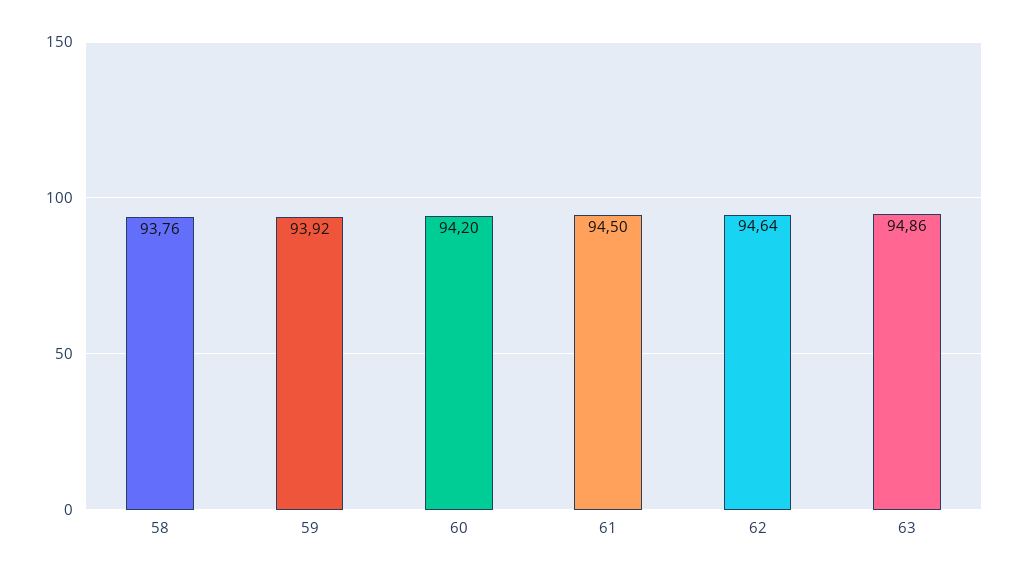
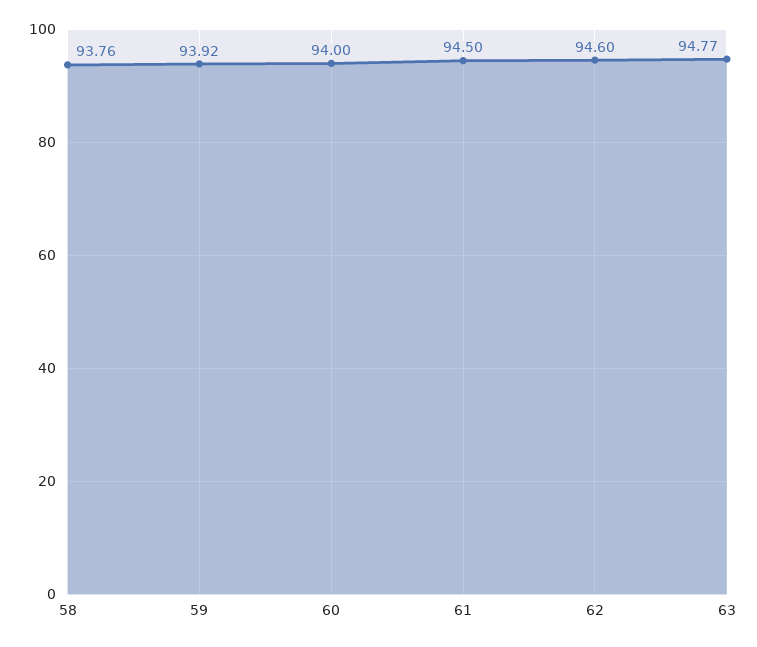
60: 94.2 -> 94
62: 94.64 -> 94.6
63: 94.86 -> 94.77

